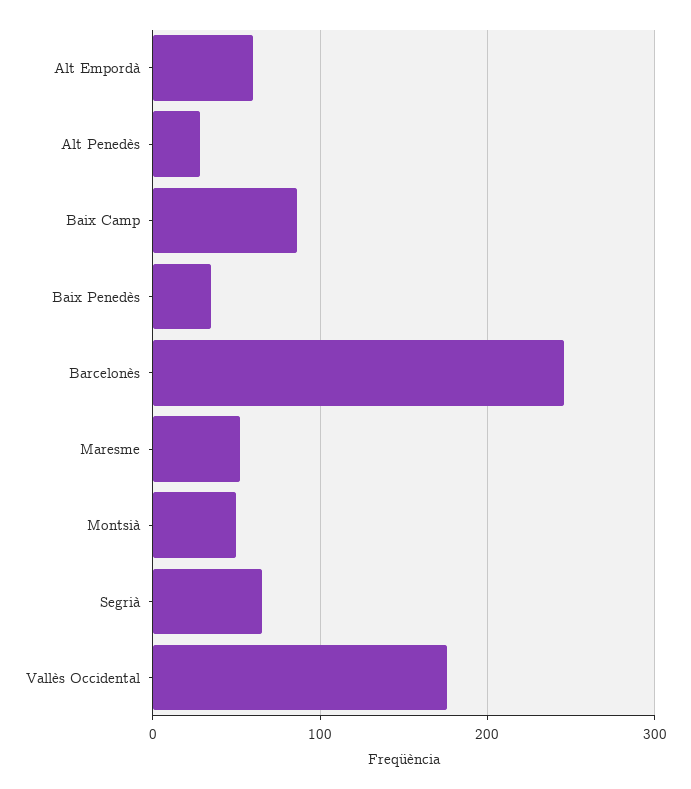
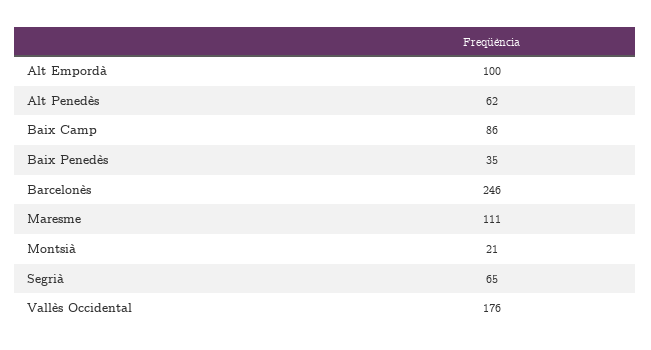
Alt Empordà: 60 -> 100
Alt Penedès: 30 -> 62
Maresme: 50 -> 111
Montsià: 50 -> 21

